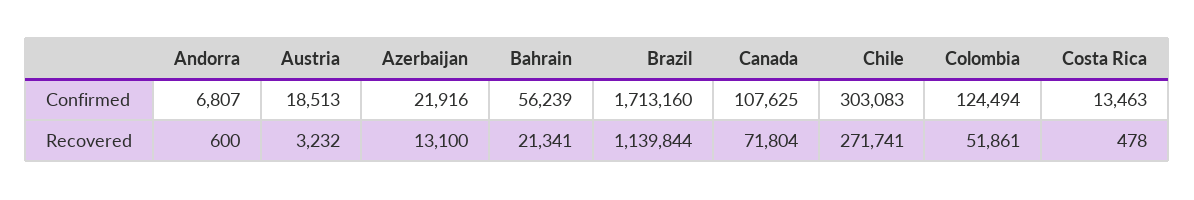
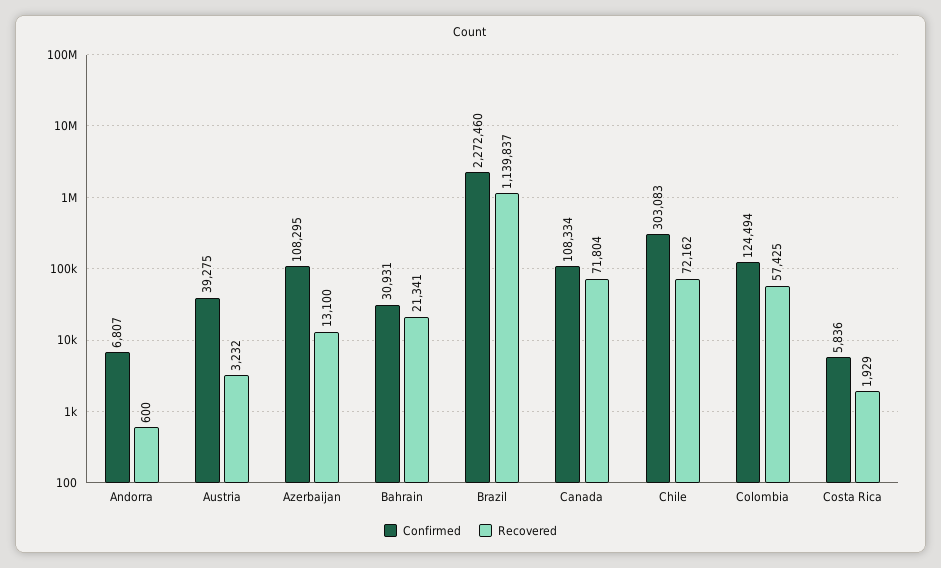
Confirmed, Austria: 18513 -> 39275
Confirmed, Azerbaijan: 21916 -> 108295
Confirmed, Bahrain: 56239 -> 30931
Confirmed, Brazil: 1713160 -> 2272460
Confirmed, Canada: 107625 -> 108334
Confirmed, Costa Rica: 13463 -> 5836
Recovered, Brazil: 1139844 -> 1139837
Recovered, Chile: 271741 -> 72162
Recovered, Colombia: 51861 -> 57425
Recovered, Costa Rica: 478 -> 1929

